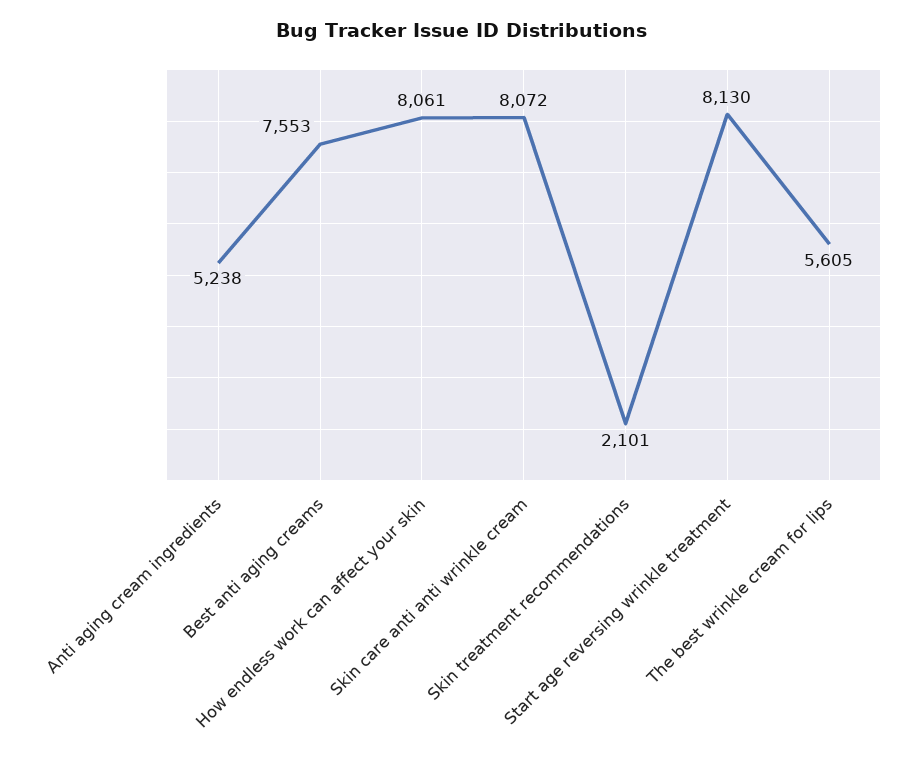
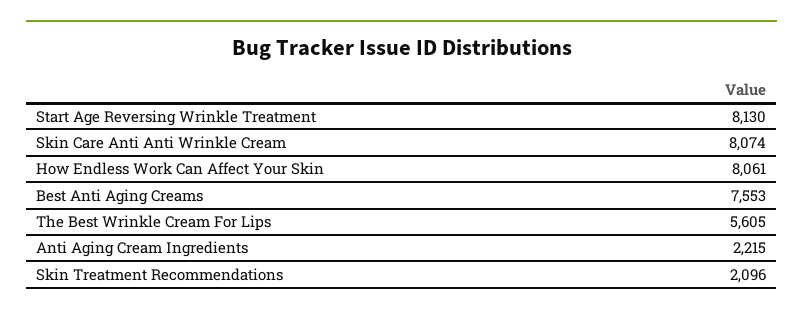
Anti aging cream ingredients: 5238 -> 2215
Skin care anti anti wrinkle cream: 8072 -> 8074
Skin treatment recommendations: 2101 -> 2096

